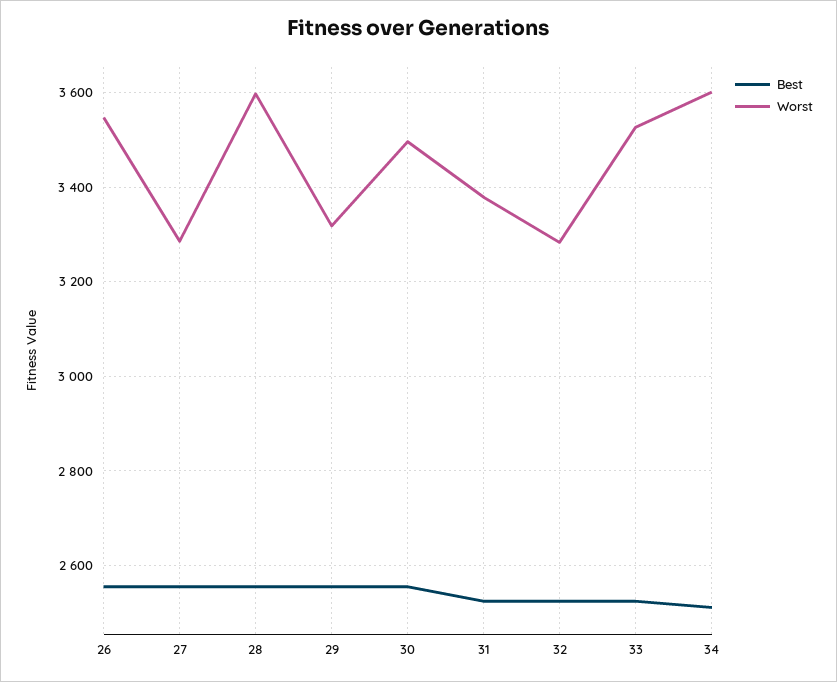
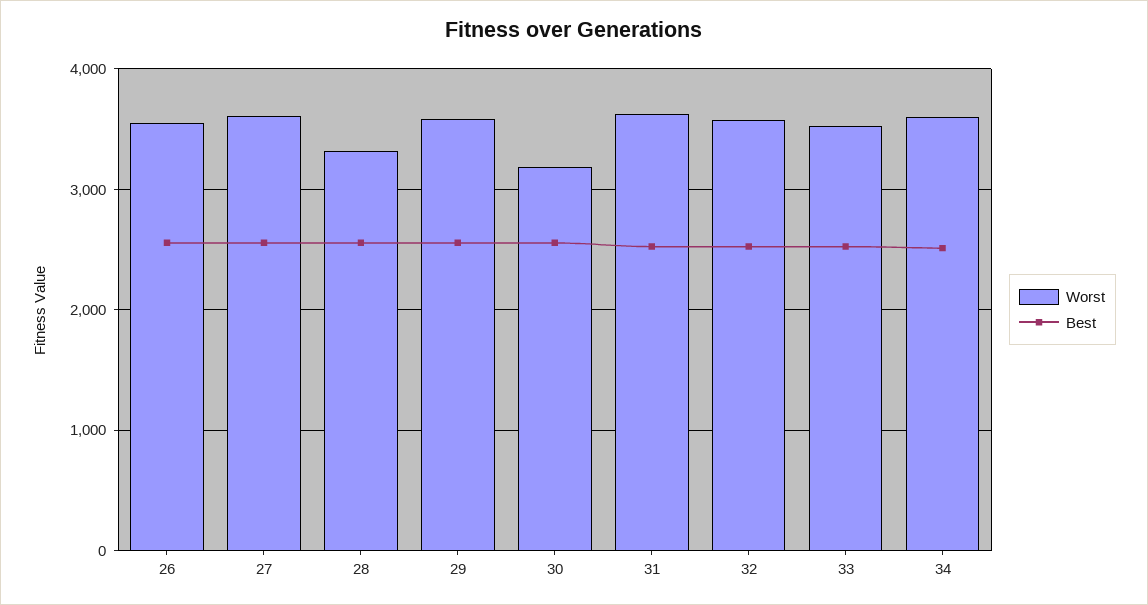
Worst, 27: 3280 -> 3600
Worst, 28: 3600 -> 3300
Worst, 29: 3320 -> 3600
Worst, 30: 3500 -> 3200
Worst, 31: 3380 -> 3600
Worst, 32: 3280 -> 3600

